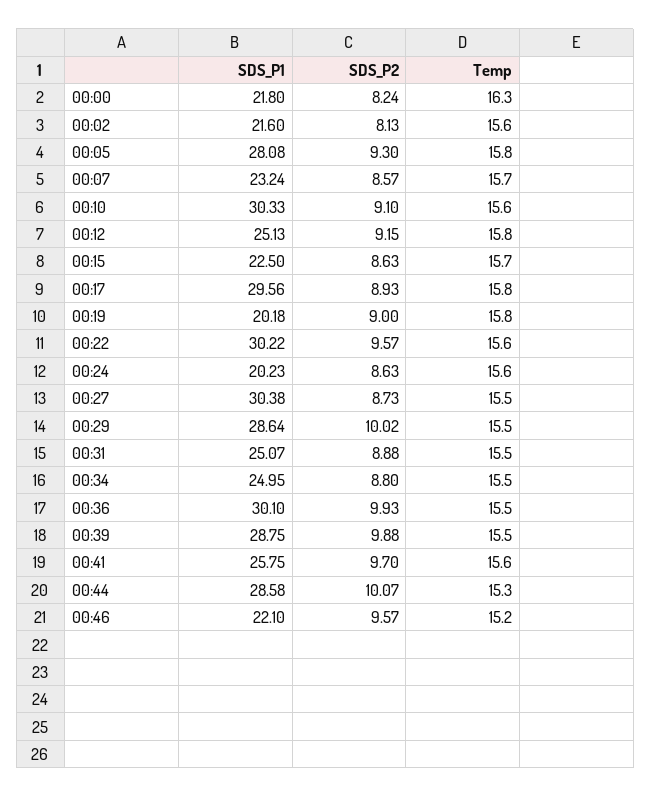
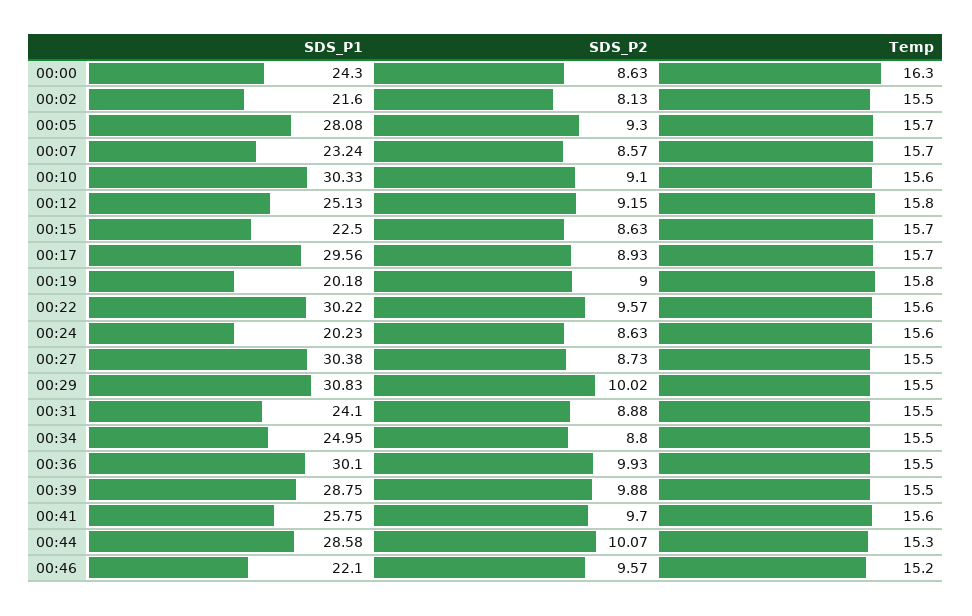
SDS_P1, 00:00: 21.8 -> 24.3
SDS_P2, 00:00: 8.24 -> 8.63
Temp, 00:02: 15.6 -> 15.5
Temp, 00:05: 15.8 -> 15.7
Temp, 00:17: 15.8 -> 15.7
SDS_P1, 00:29: 28.64 -> 30.83
SDS_P1, 00:31: 25.07 -> 24.1

